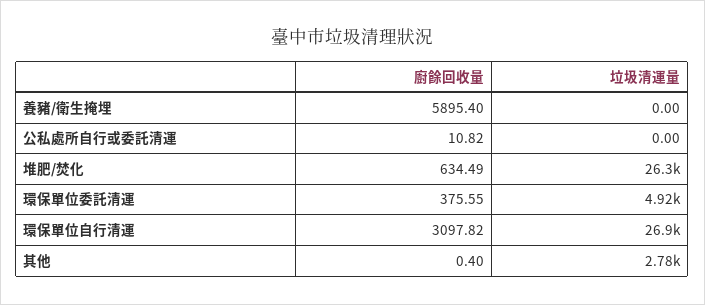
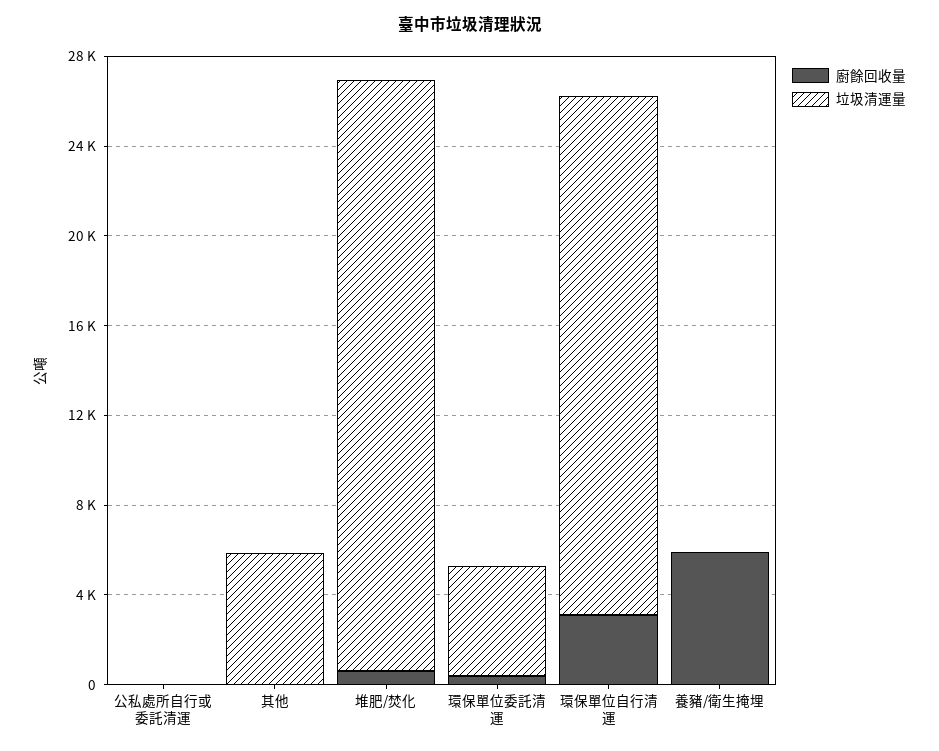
垃圾清運量, 環保單位自行清運: 26900 -> 23000
垃圾清運量, 其他: 2780 -> 6000

